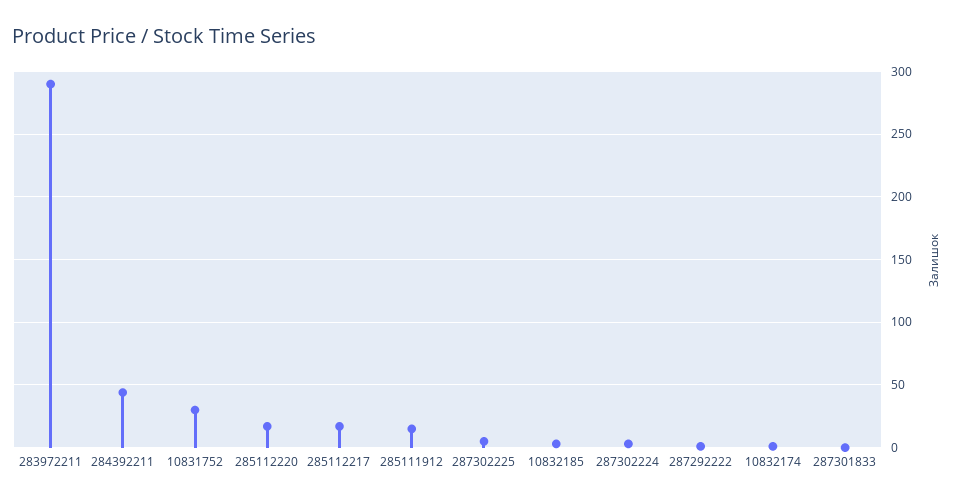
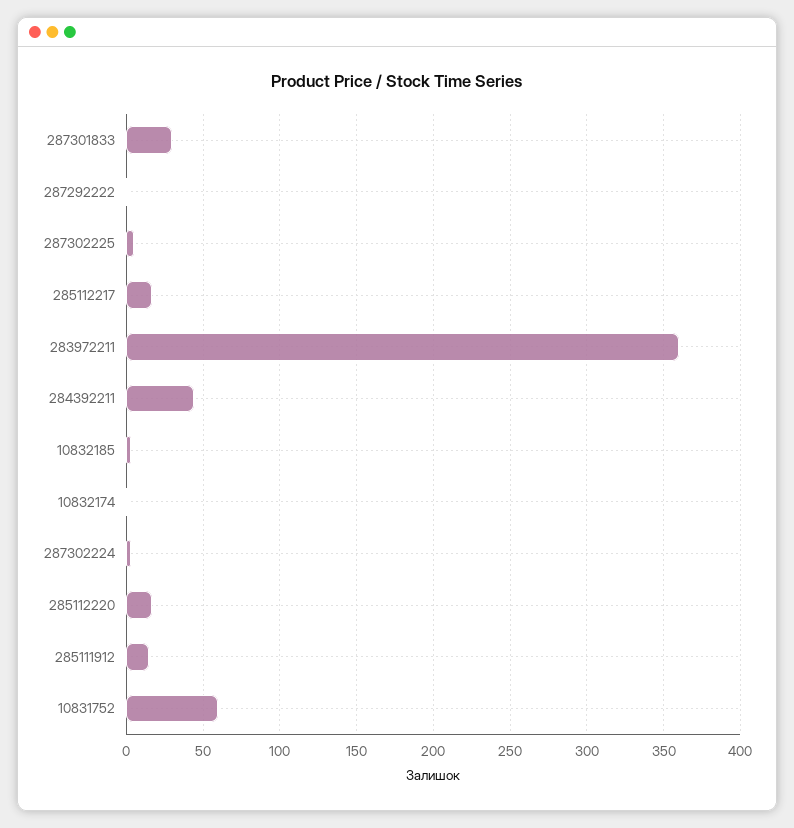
283972211: 290 -> 360
10831752: 30 -> 60
287301833: 0 -> 30

